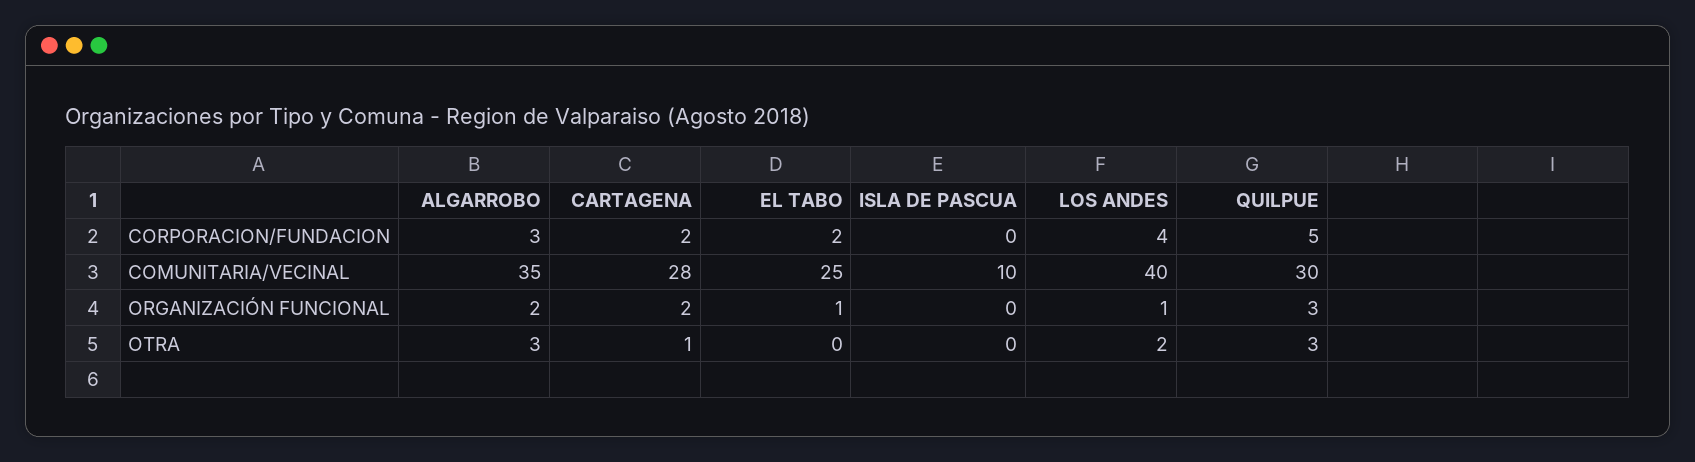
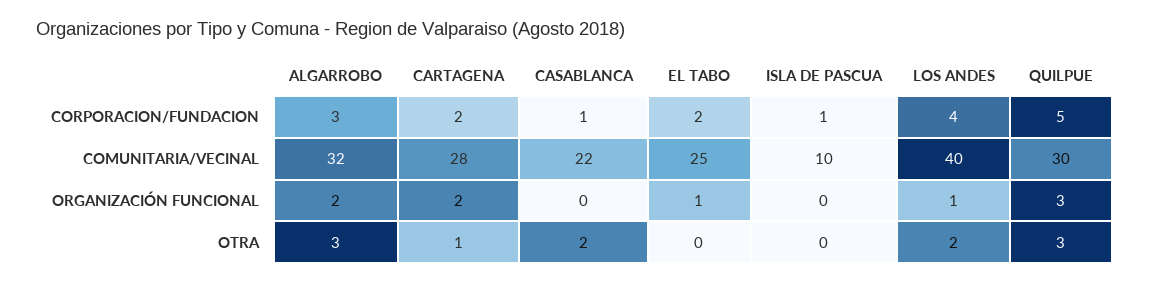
ISLA DE PASCUA, CORPORACION/FUNDACION: 0 -> 1
ALGARROBO, COMUNITARIA/VECINAL: 35 -> 32
CASABLANCA, CORPORACION/FUNDACION: none -> 1
CASABLANCA, COMUNITARIA/VECINAL: none -> 22
CASABLANCA, ORGANIZACIÓN FUNCIONAL: none -> 0
CASABLANCA, OTRA: none -> 2

